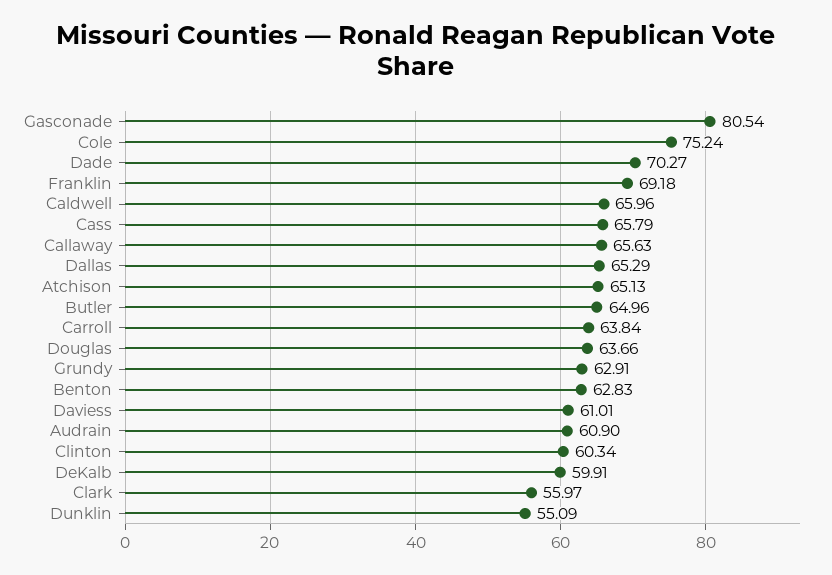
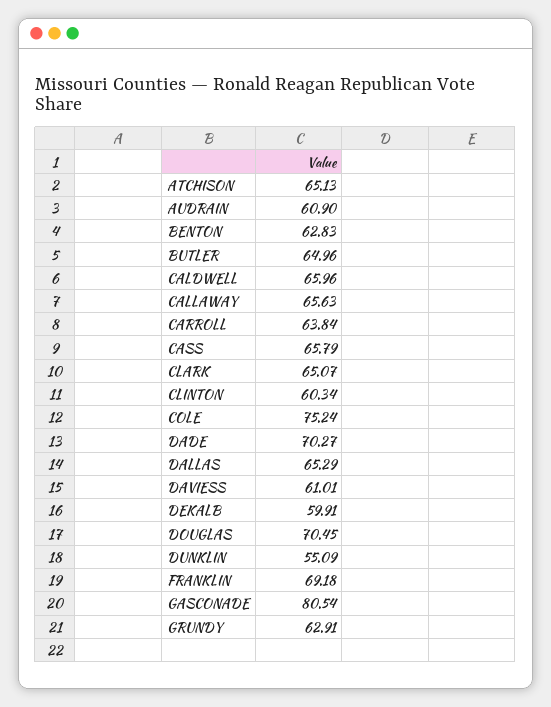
Douglas: 63.66 -> 70.45
Clark: 55.97 -> 65.07

